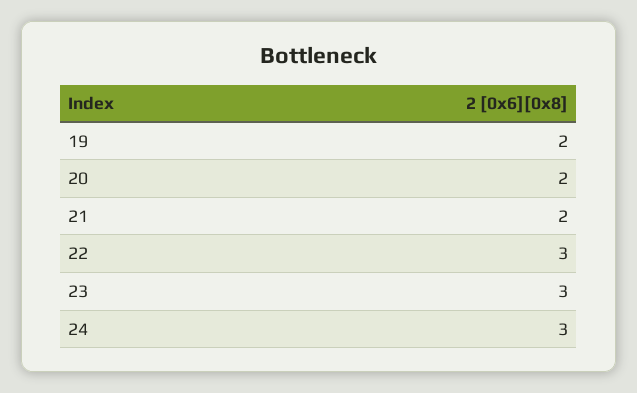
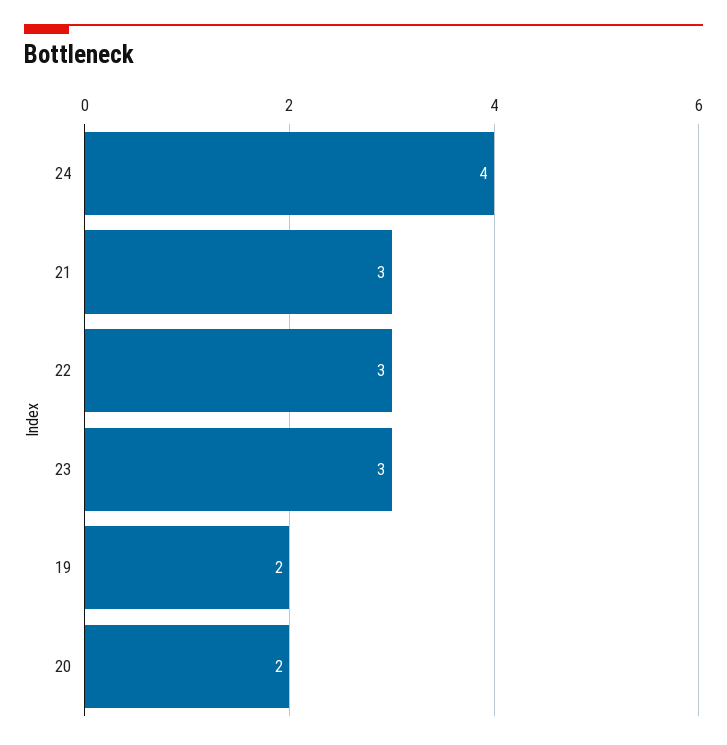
21: 2 -> 3
24: 3 -> 4

